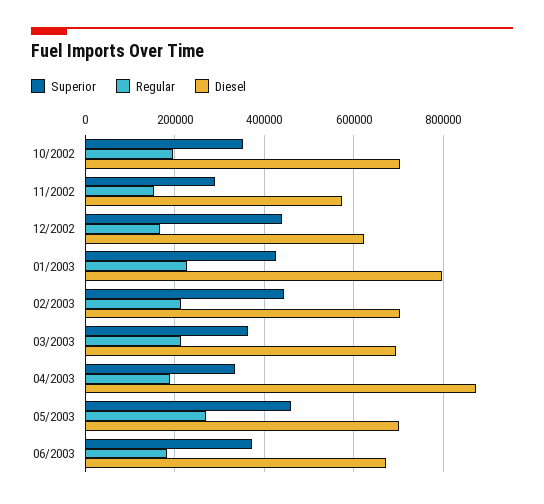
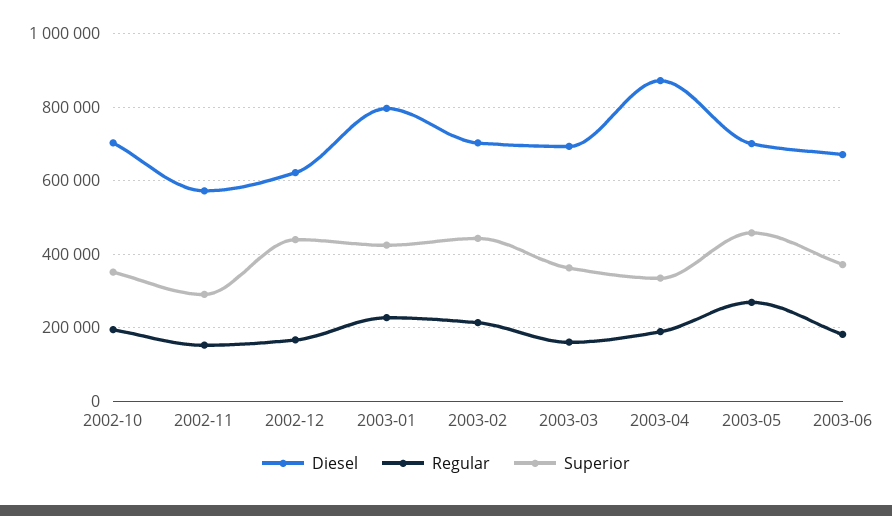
Regular, 03/2003: 220000 -> 160000

